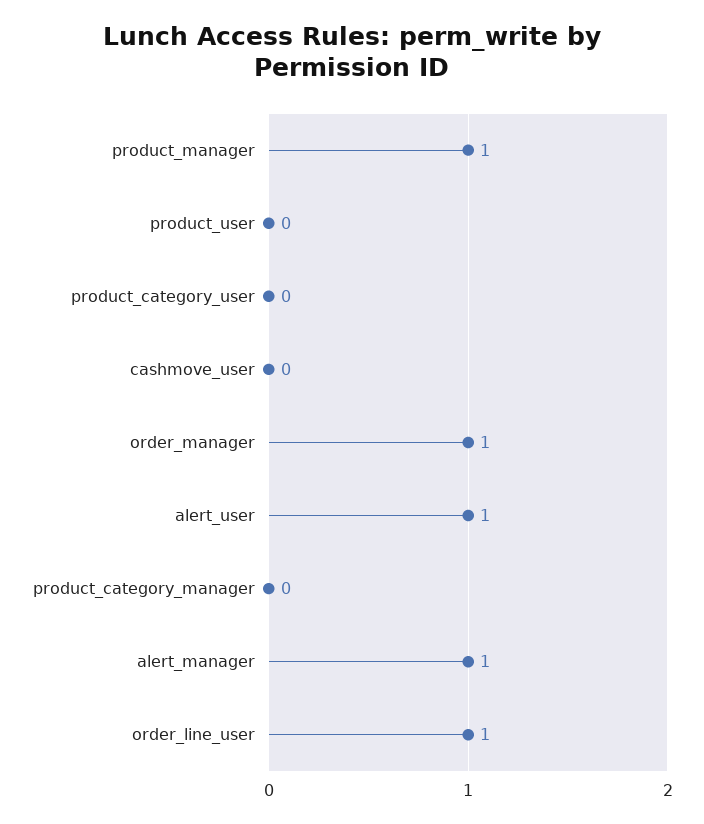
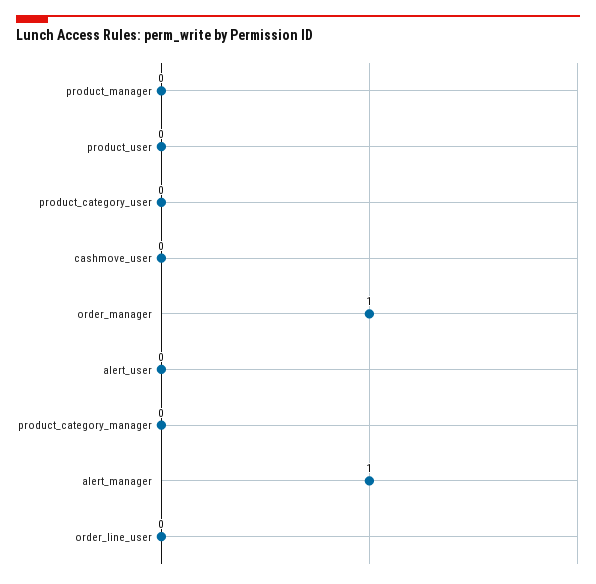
product_manager: 1 -> 0
alert_user: 1 -> 0
order_line_user: 1 -> 0

